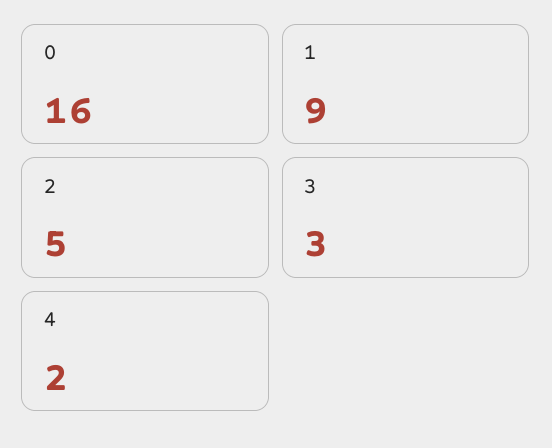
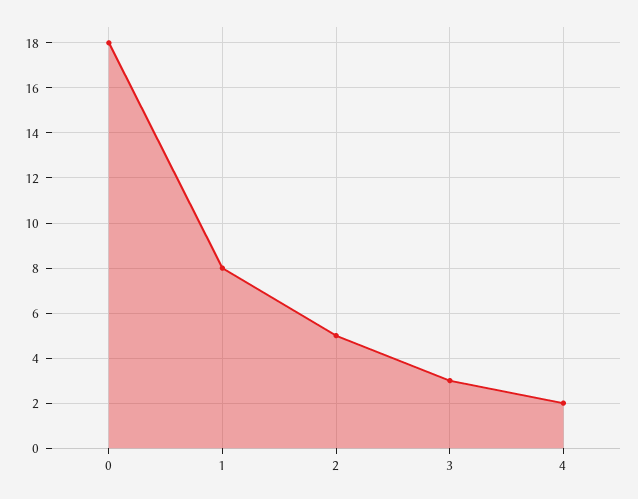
0: 16 -> 18
1: 9 -> 8

